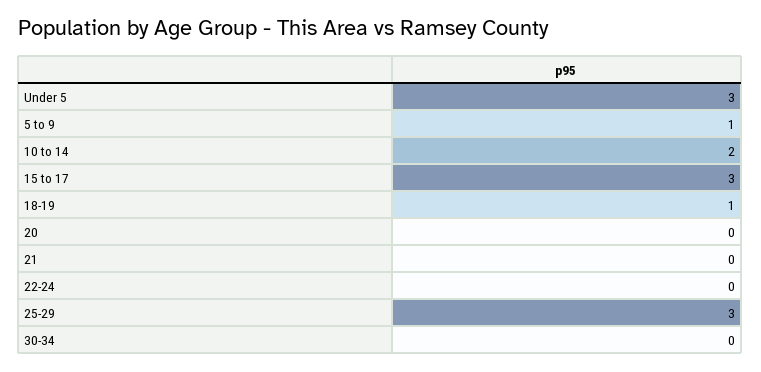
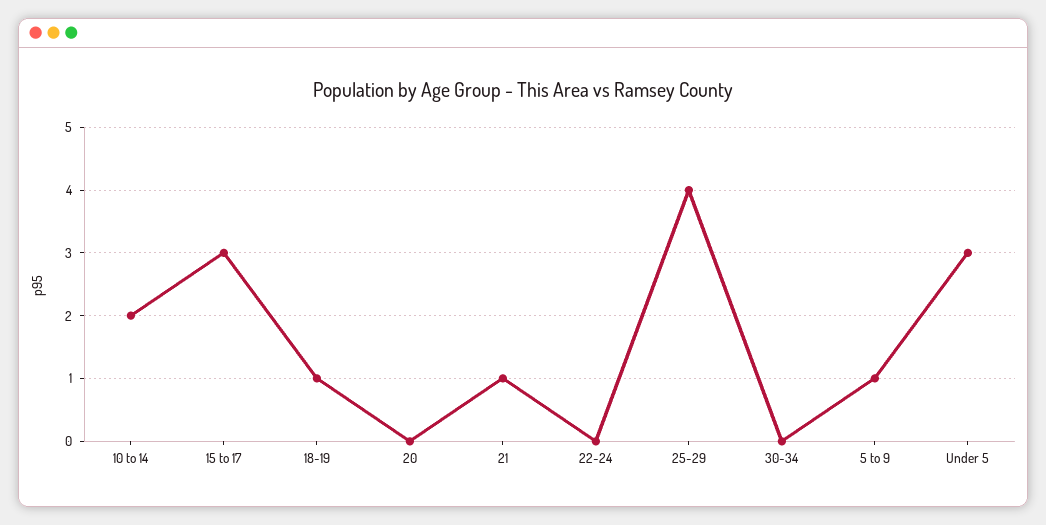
21: 0 -> 1
25-29: 3 -> 4

